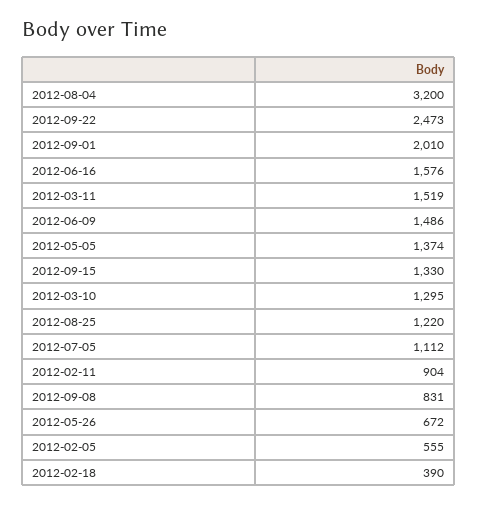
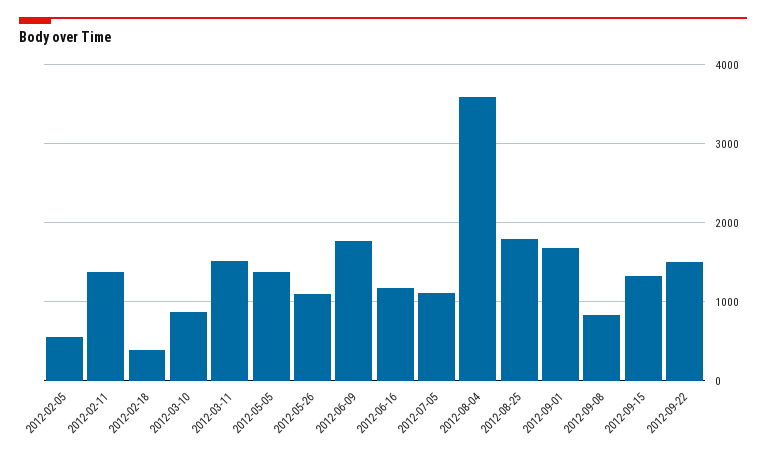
2012-08-04: 3200 -> 3600
2012-09-22: 2473 -> 1500
2012-09-01: 2010 -> 1700
2012-06-16: 1576 -> 1200
2012-06-09: 1486 -> 1800
2012-03-10: 1295 -> 900
2012-08-25: 1220 -> 1800
2012-02-11: 904 -> 1400
2012-05-26: 672 -> 1100

